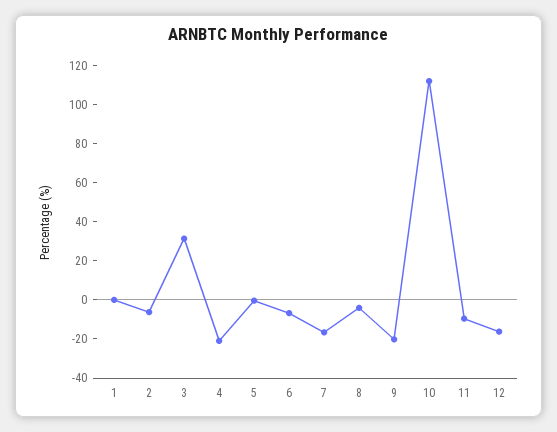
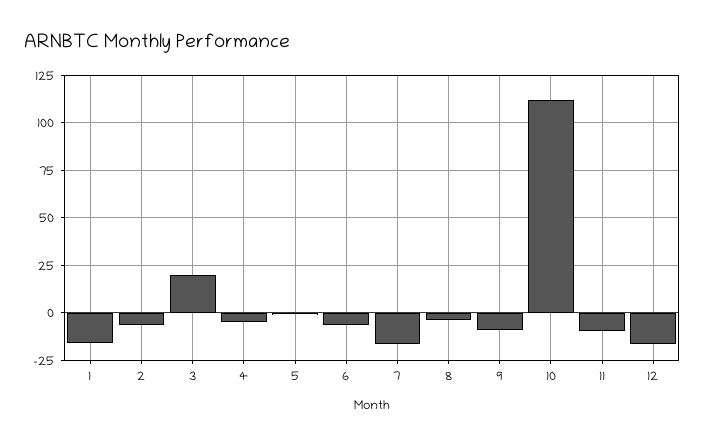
1: 0 -> -15
3: 30 -> 20
4: -20 -> -5
9: -20 -> -10

